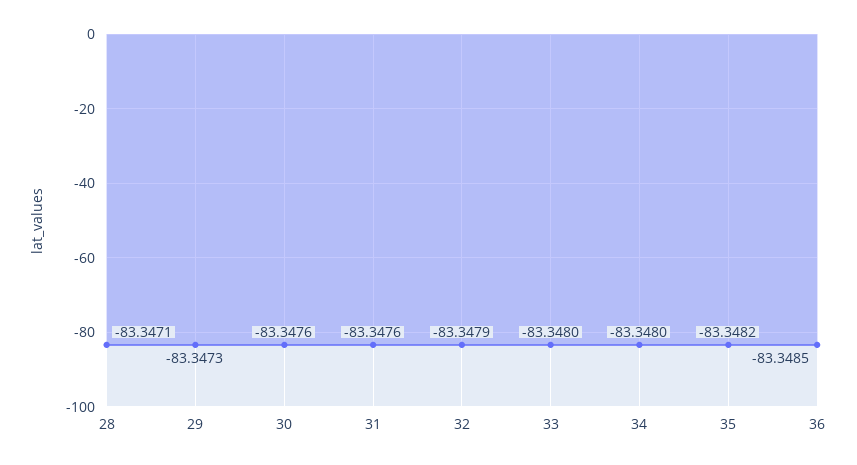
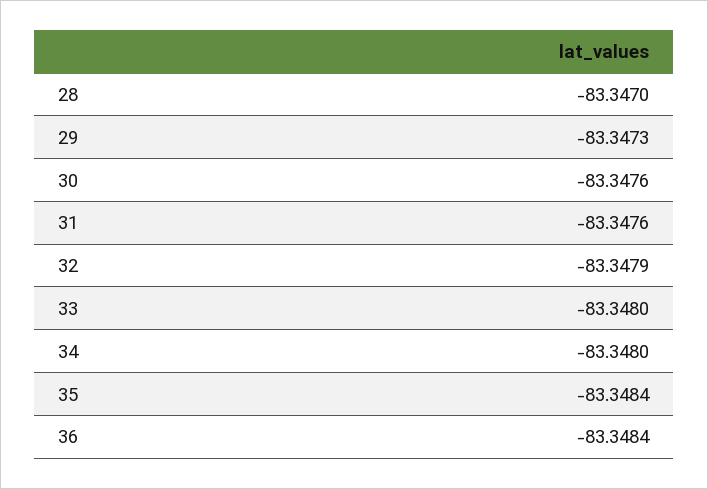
28: -83.3471 -> -83.347
35: -83.3482 -> -83.3484
36: -83.3485 -> -83.3484

